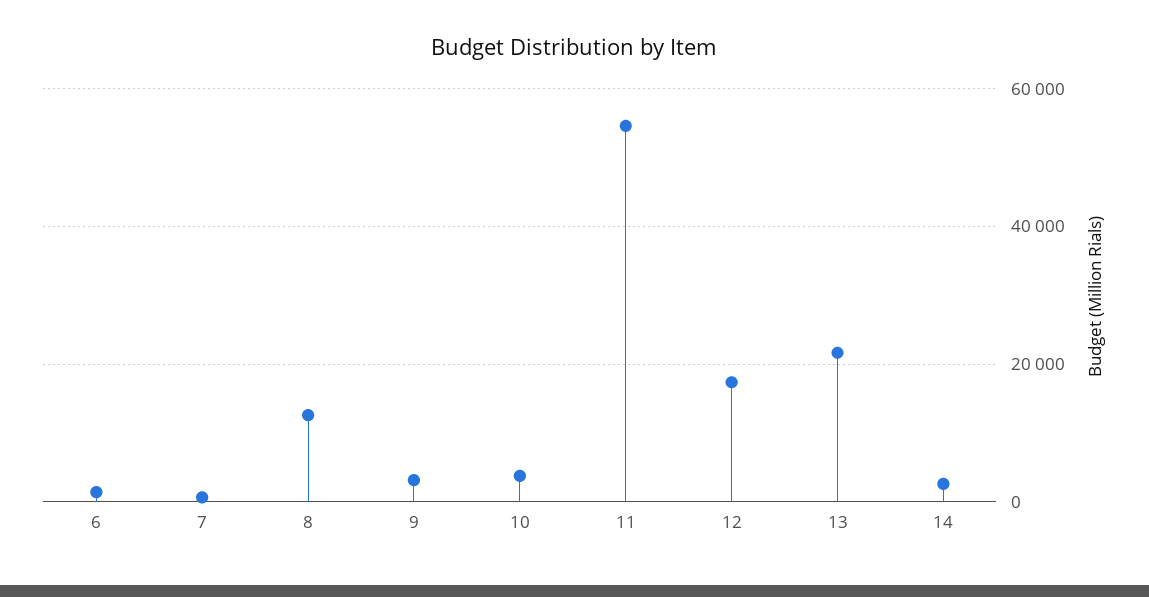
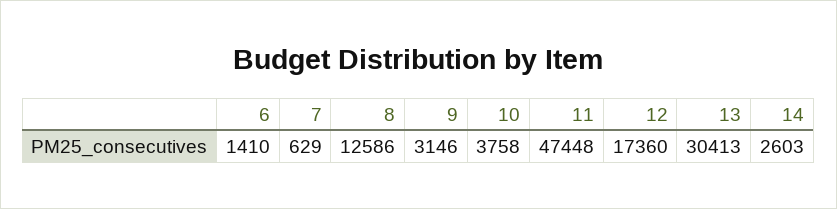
11: 54000 -> 47448
13: 22000 -> 30413

